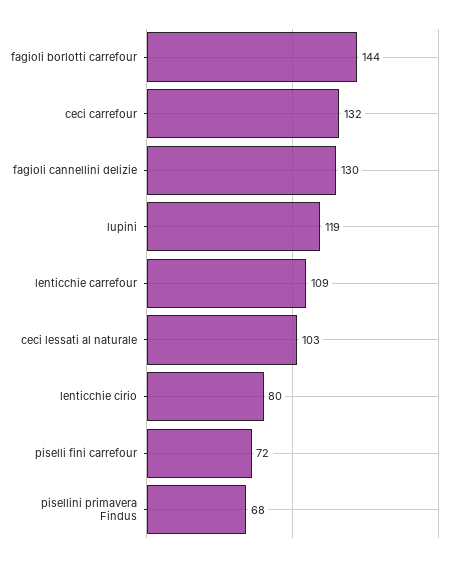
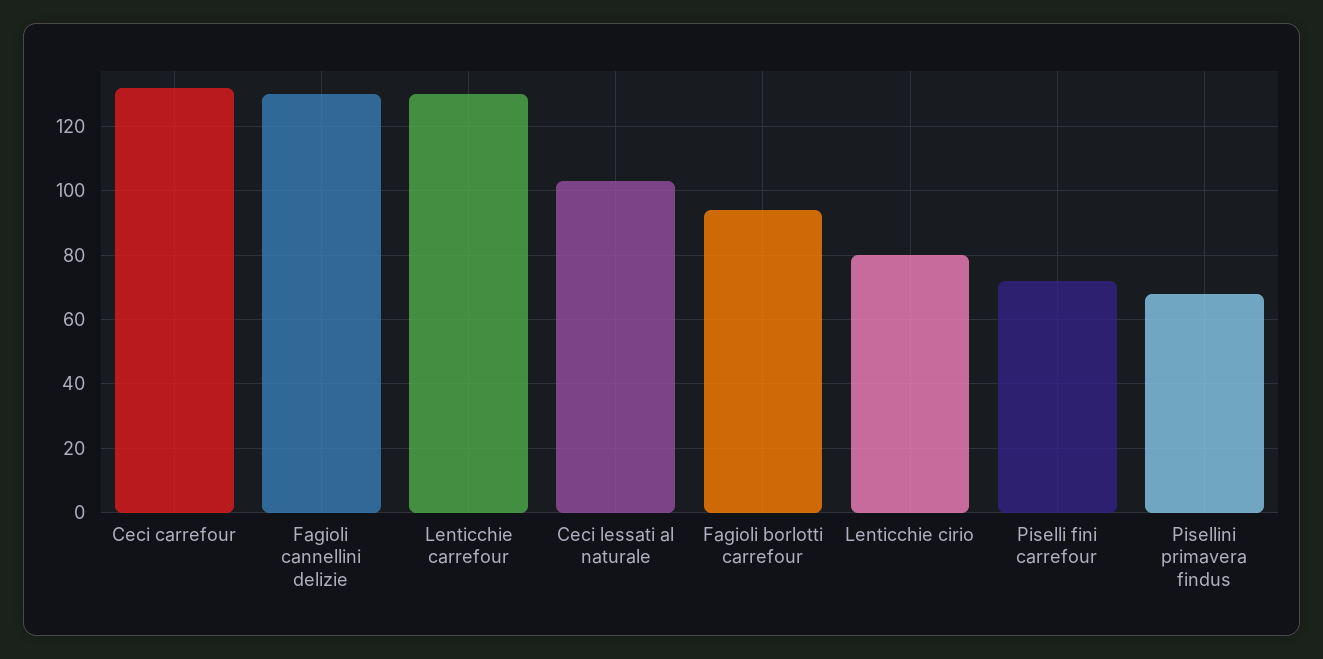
fagioli borlotti carrefour: 144 -> 95
lupini: 119 -> none
lenticchie carrefour: 109 -> 130

